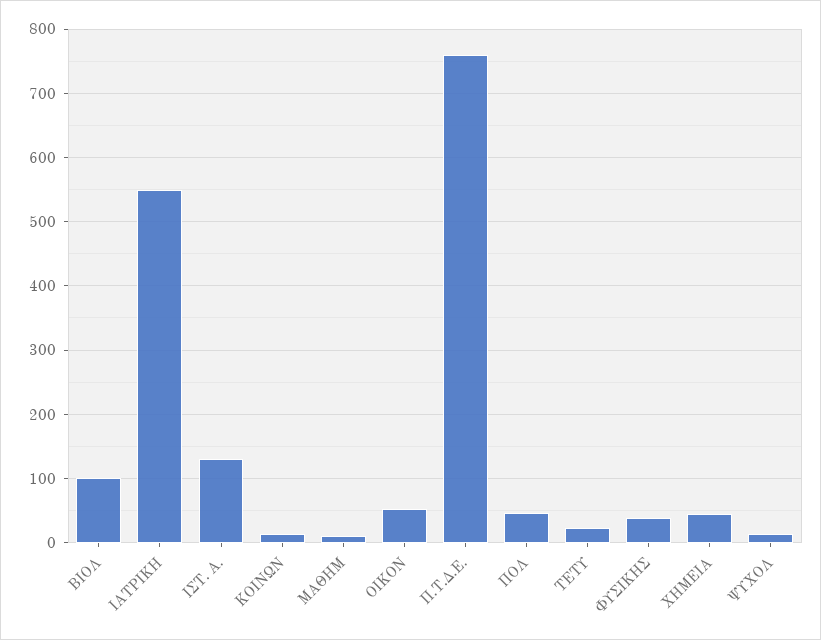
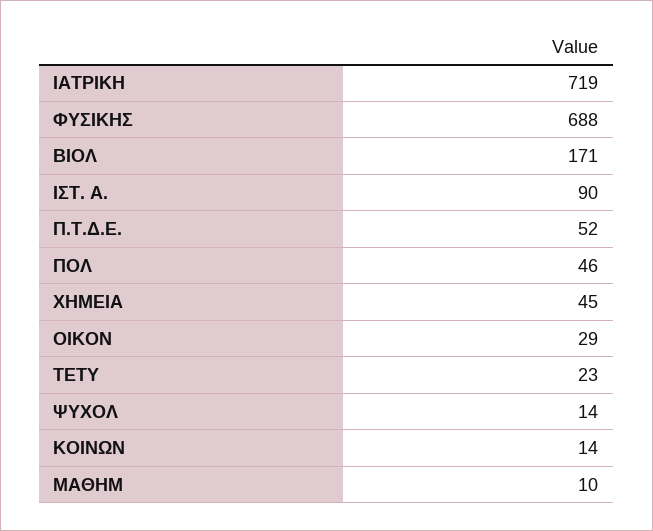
ΒΙΟΛ: 100 -> 171
ΙΑΤΡΙΚΗ: 550 -> 719
ΙΣΤ. Α.: 130 -> 90
ΟΙΚΟΝ: 50 -> 29
Π.Τ.Δ.Ε.: 760 -> 52
ΦΥΣΙΚΗΣ: 40 -> 688

